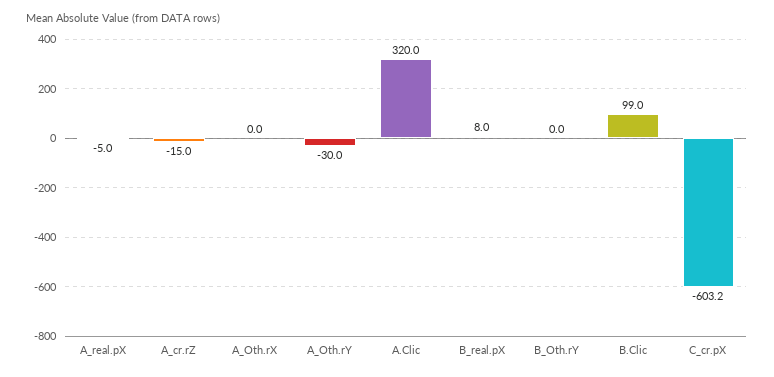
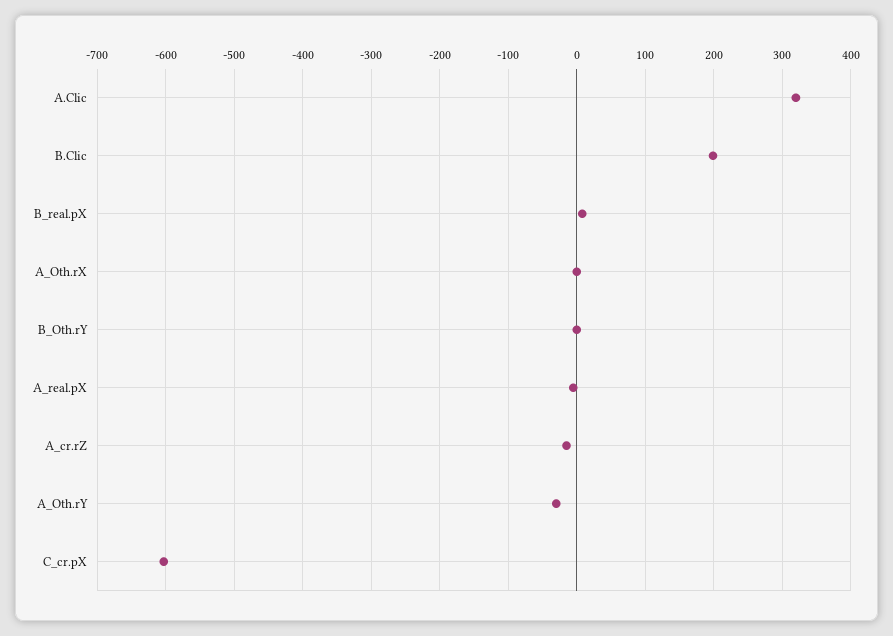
B.Clic: 99 -> 200

